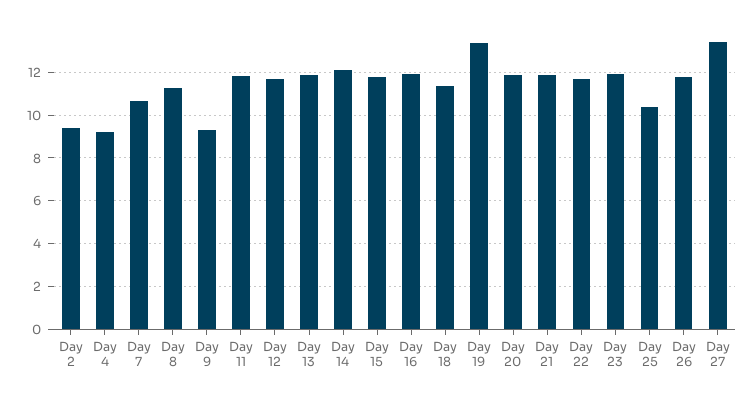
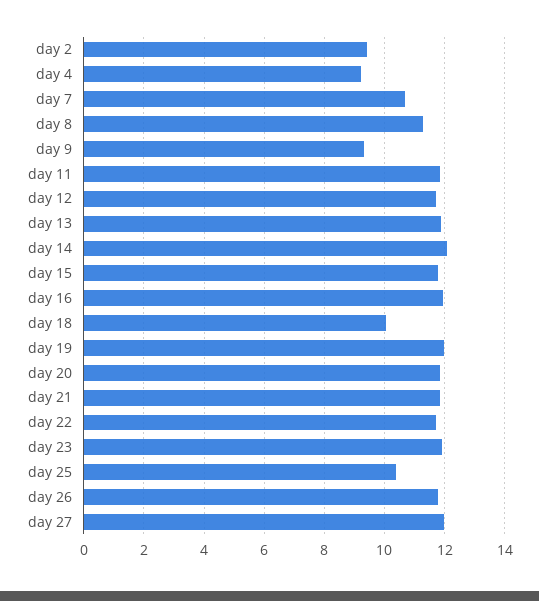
Day 18: 11.5 -> 10
Day 19: 13.5 -> 12
Day 27: 13.5 -> 12

